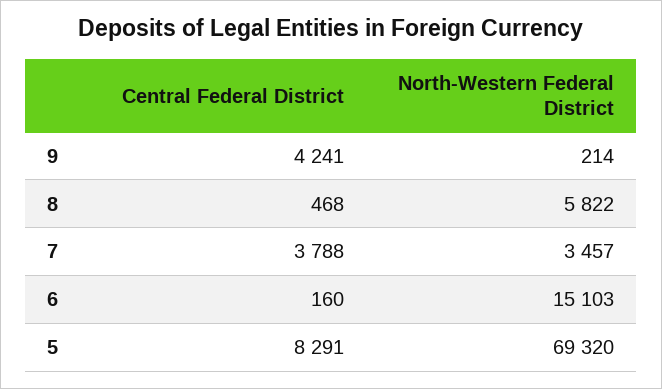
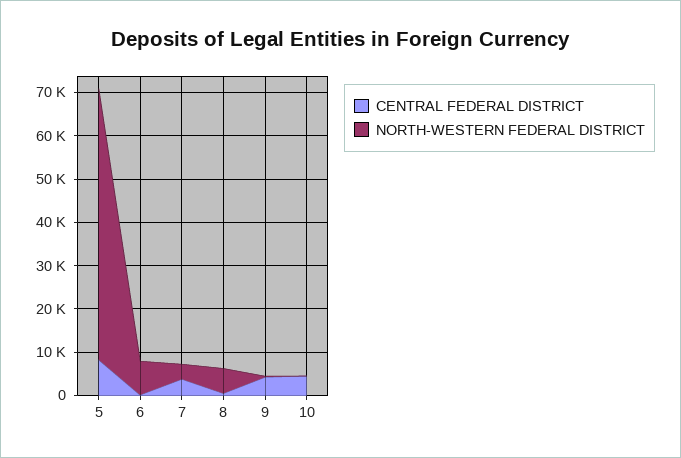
North-Western Federal District, 6: 15103 -> 8000
North-Western Federal District, 5: 69320 -> 62000
Central Federal District, 10: none -> 4000
North-Western Federal District, 10: none -> 0

